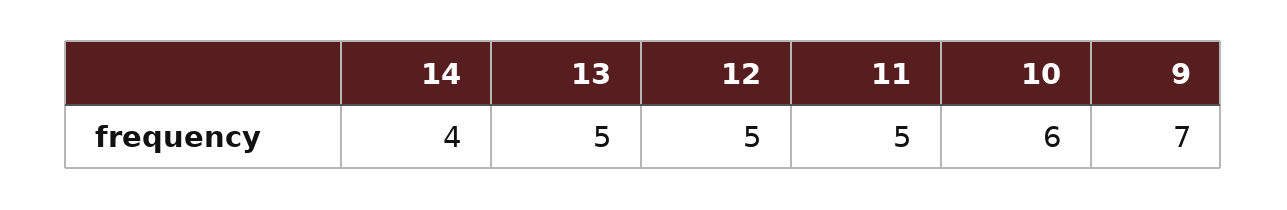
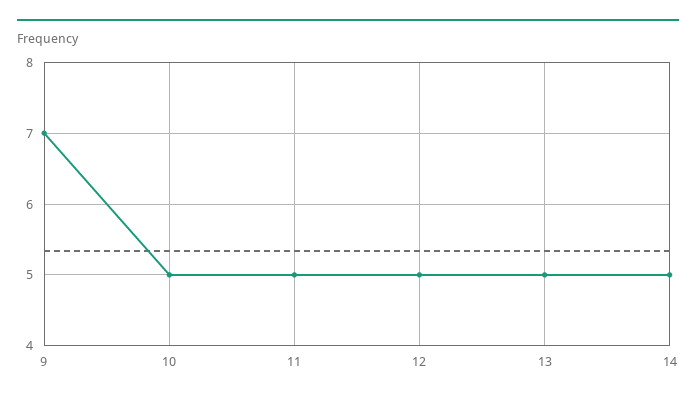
14: 4 -> 5
10: 6 -> 5

